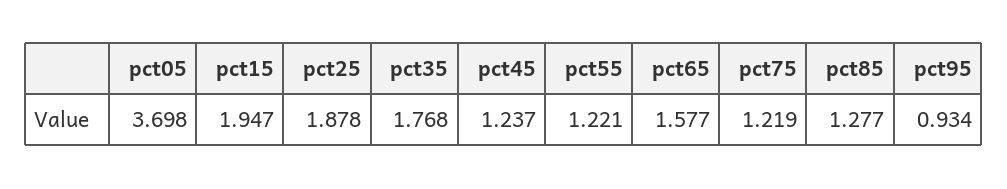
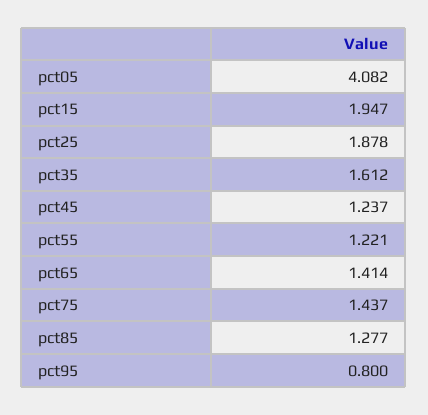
pct05: 3.698 -> 4.082
pct35: 1.768 -> 1.612
pct65: 1.577 -> 1.414
pct75: 1.219 -> 1.437
pct95: 0.934 -> 0.8

